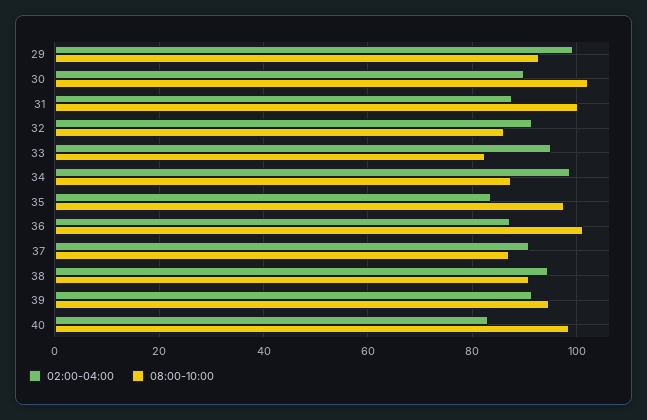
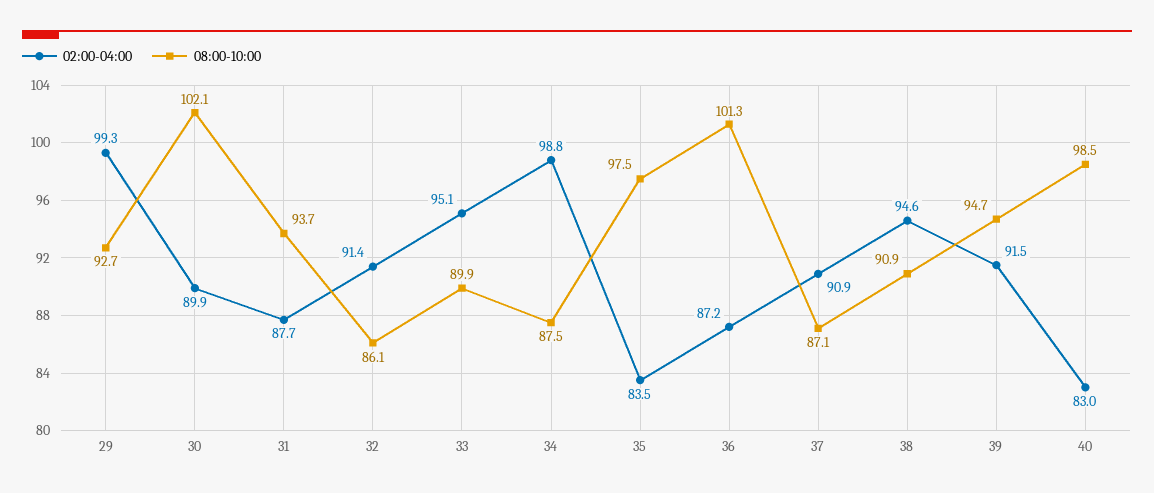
08:00-10:00, 31: 100 -> 93.7
08:00-10:00, 33: 82 -> 89.9

